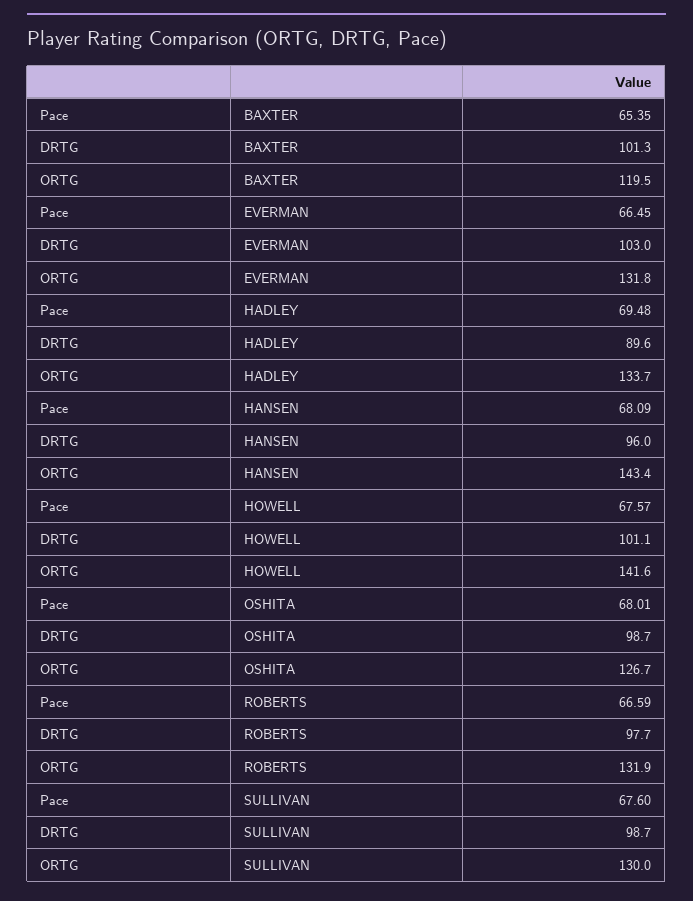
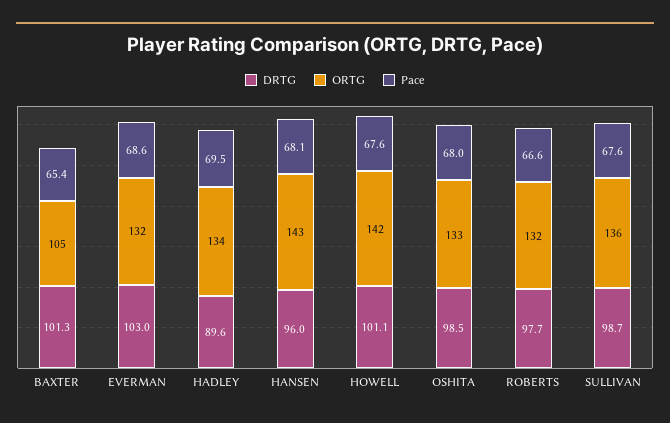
ORTG, BAXTER: 119.5 -> 105
Pace, EVERMAN: 66.45 -> 68.6
DRTG, OSHITA: 98.7 -> 98.5
ORTG, OSHITA: 126.7 -> 133
ORTG, SULLIVAN: 130 -> 136

